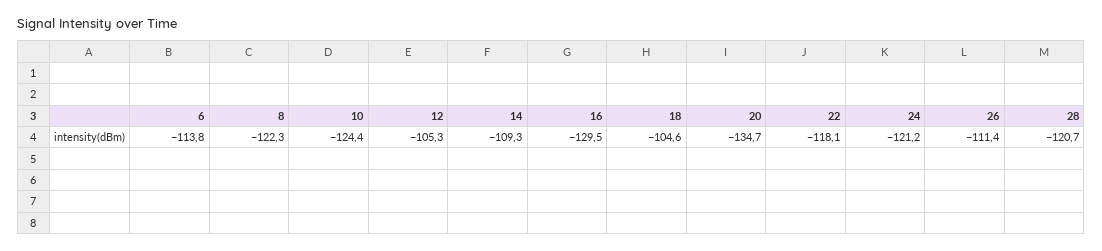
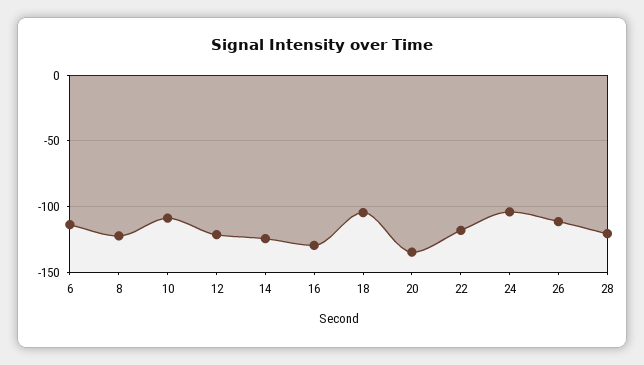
10: -124.4 -> -110
12: -105.3 -> -120
14: -109.3 -> -125
24: -121.2 -> -105

